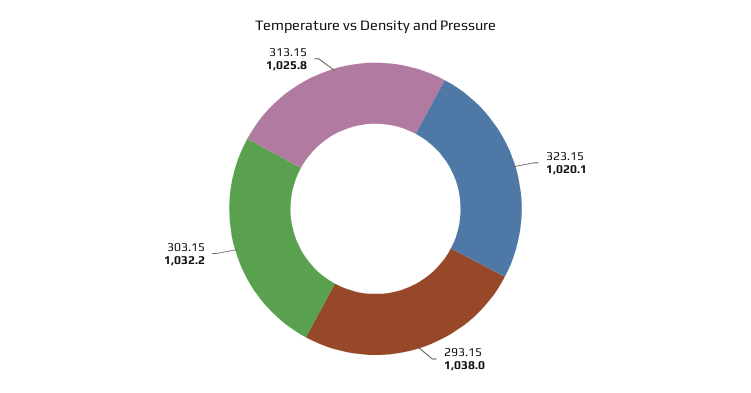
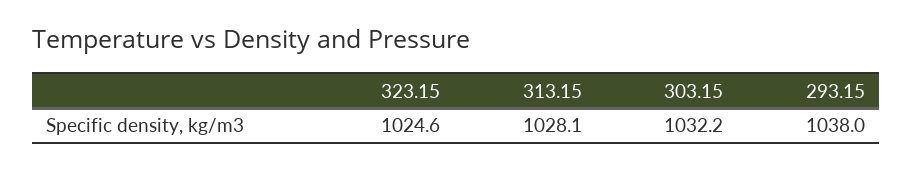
323.15: 1020.1 -> 1024.6
313.15: 1025.8 -> 1028.1

